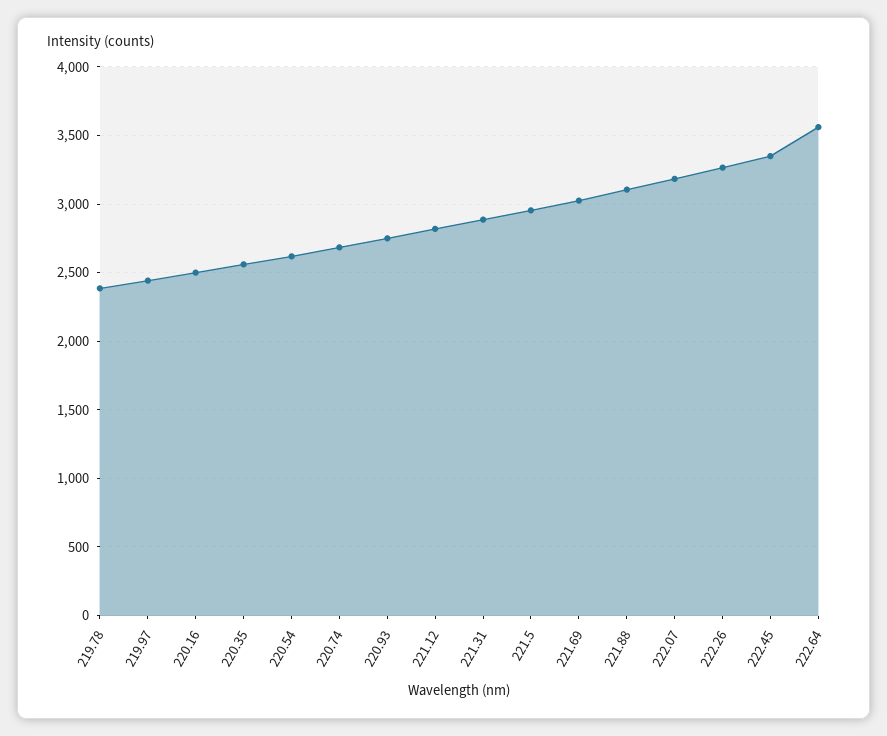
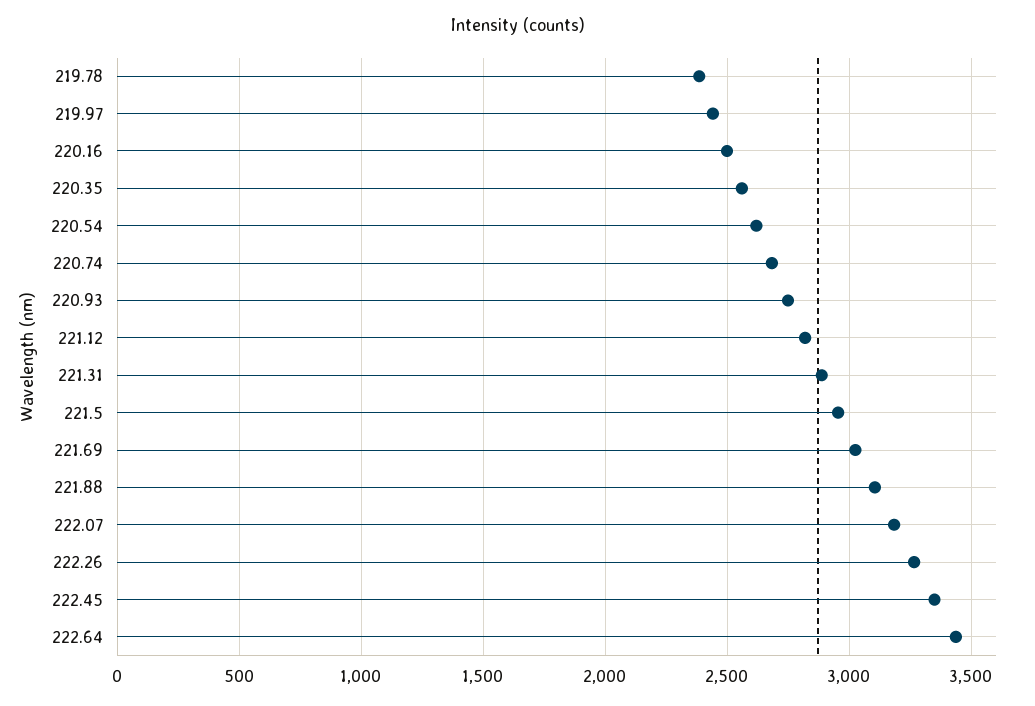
222.64: 3550 -> 3450

